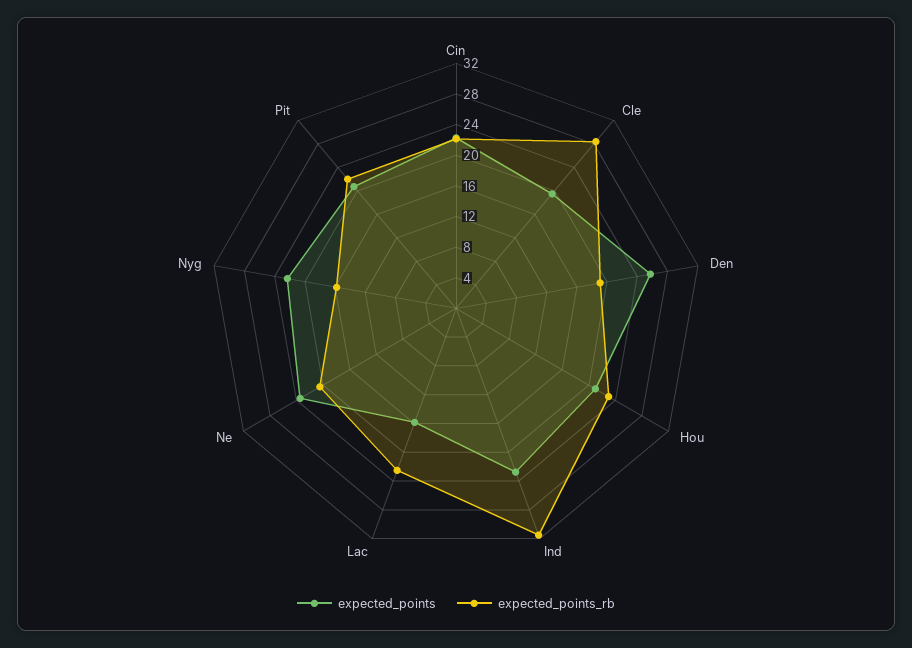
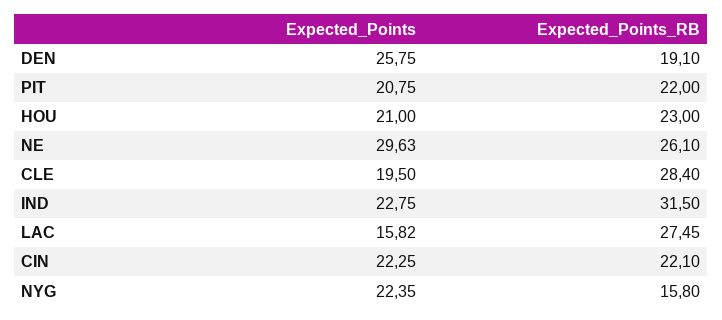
expected_points_rb, Lac: 22 -> 27.45
expected_points, Ne: 24 -> 29.63
expected_points_rb, Ne: 20 -> 26.1

